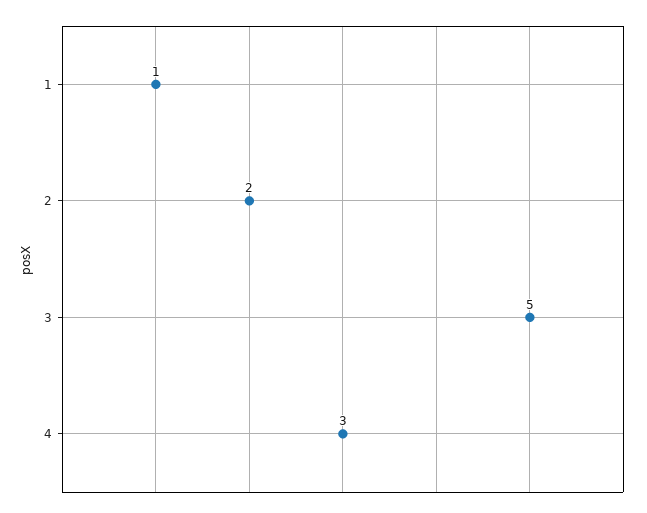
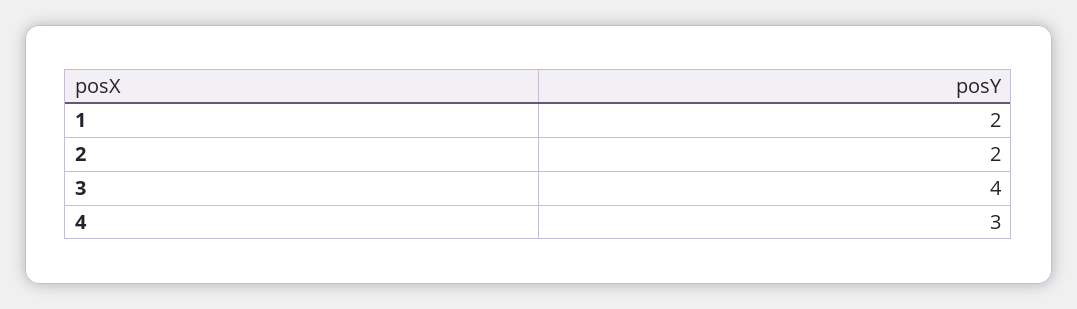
1: 1 -> 2
3: 5 -> 4

